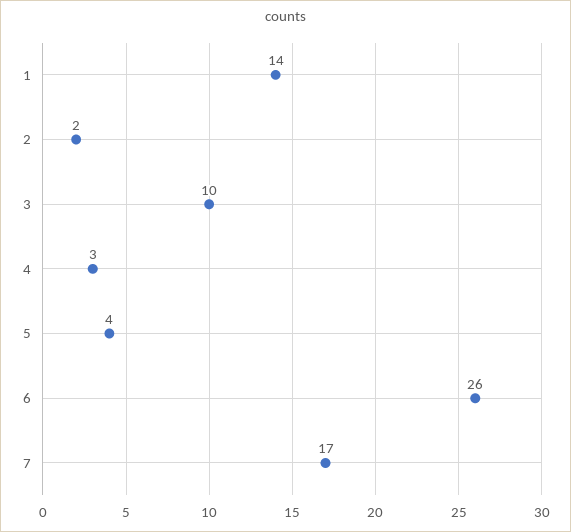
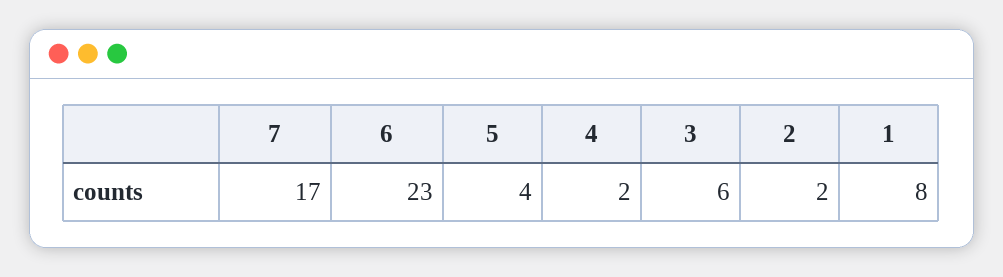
1: 14 -> 8
3: 10 -> 6
4: 3 -> 2
6: 26 -> 23

